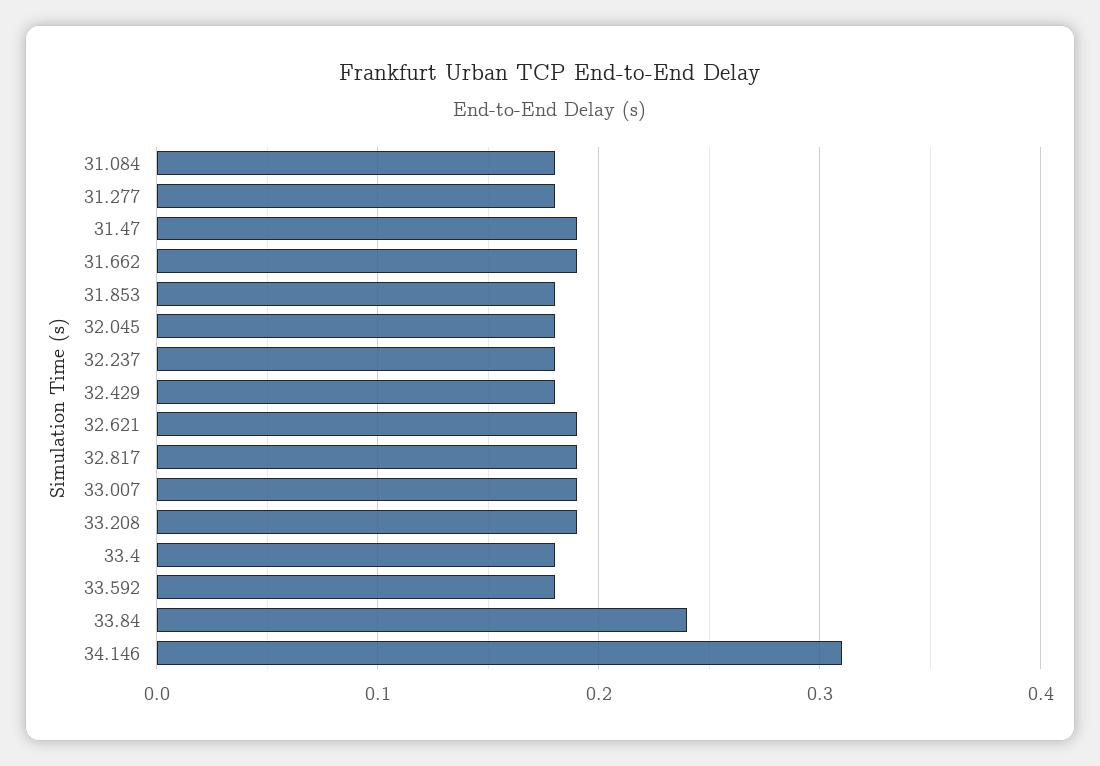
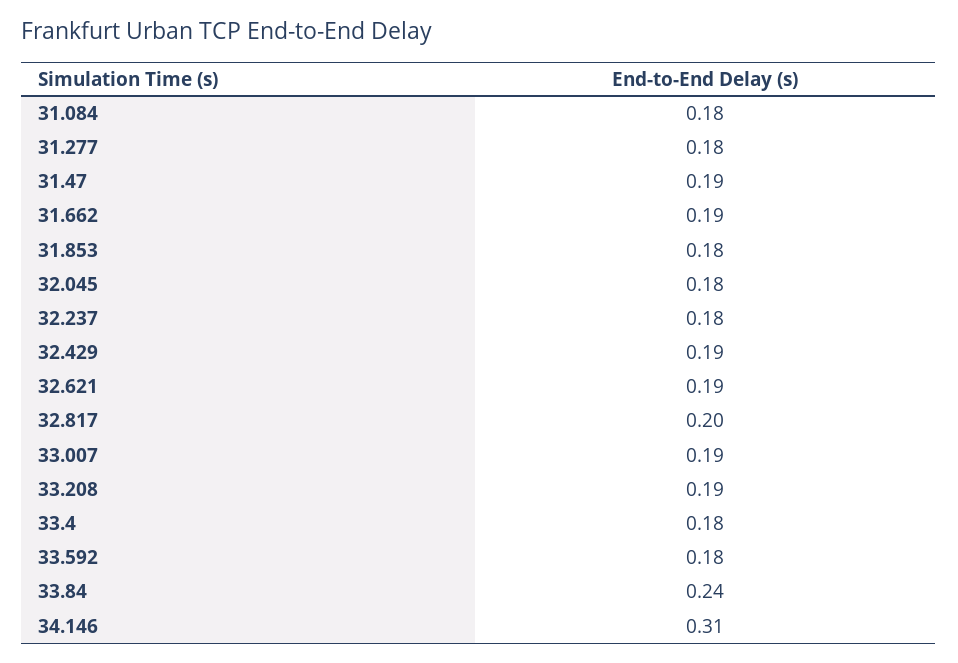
32.429: 0.18 -> 0.19
32.817: 0.19 -> 0.2

